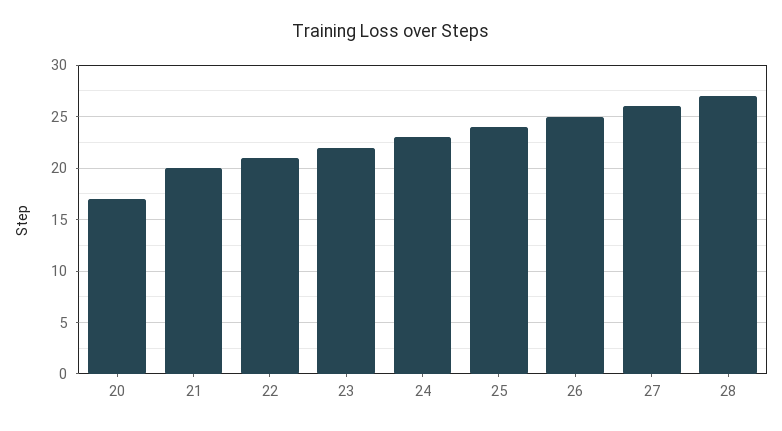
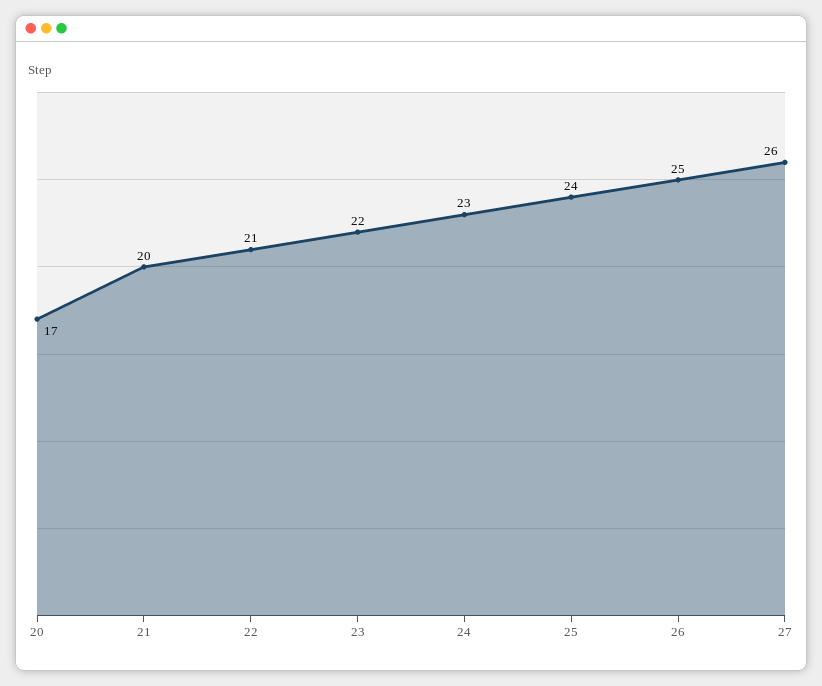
28: 27 -> none

